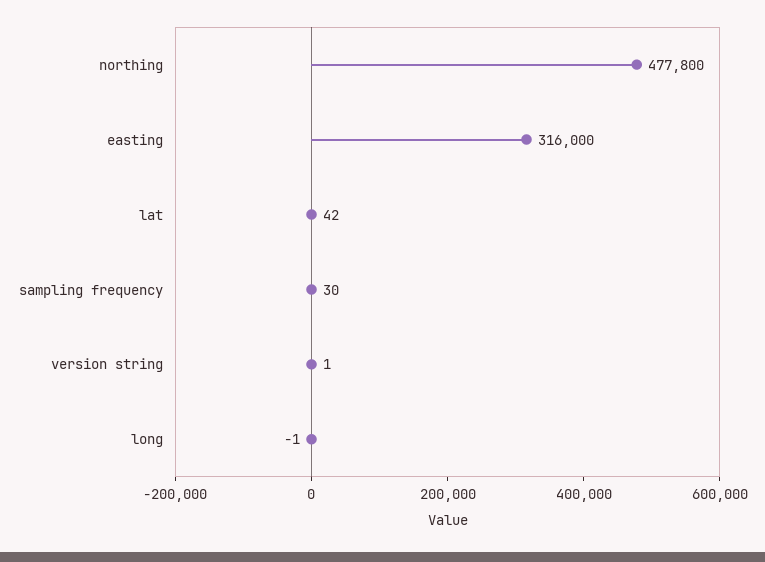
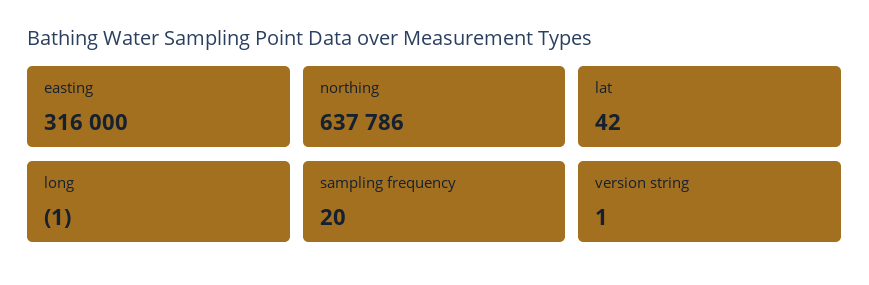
northing: 477800 -> 637786
sampling frequency: 30 -> 20

